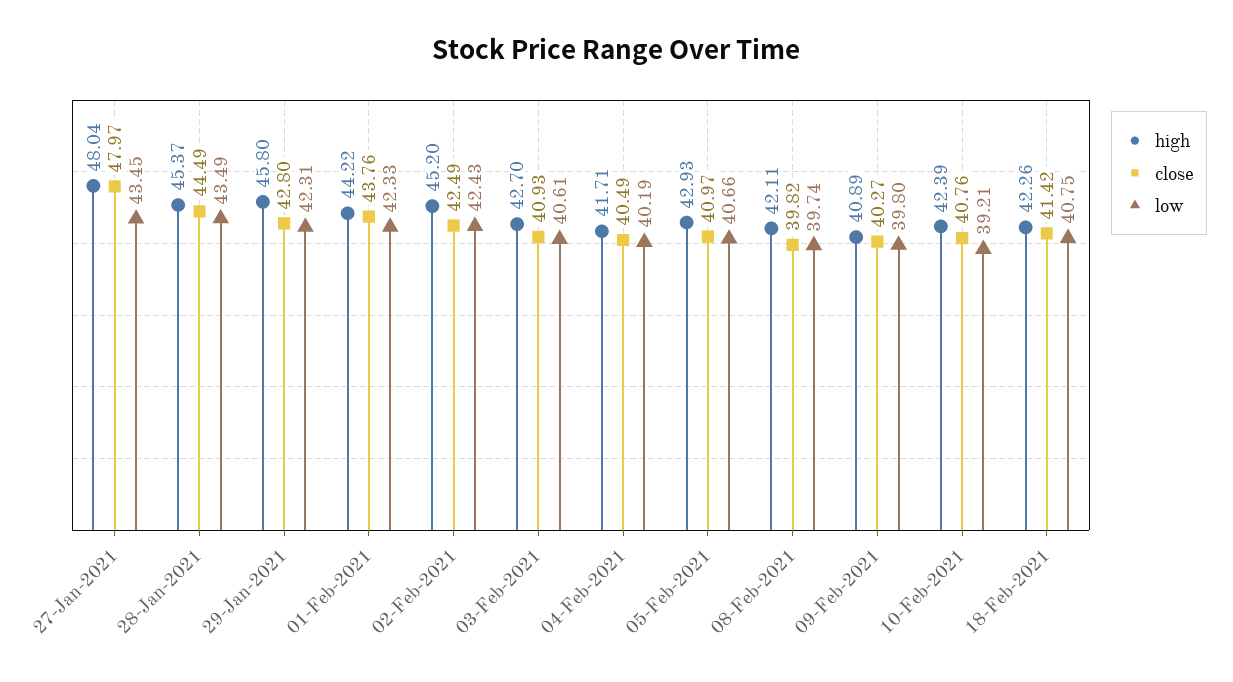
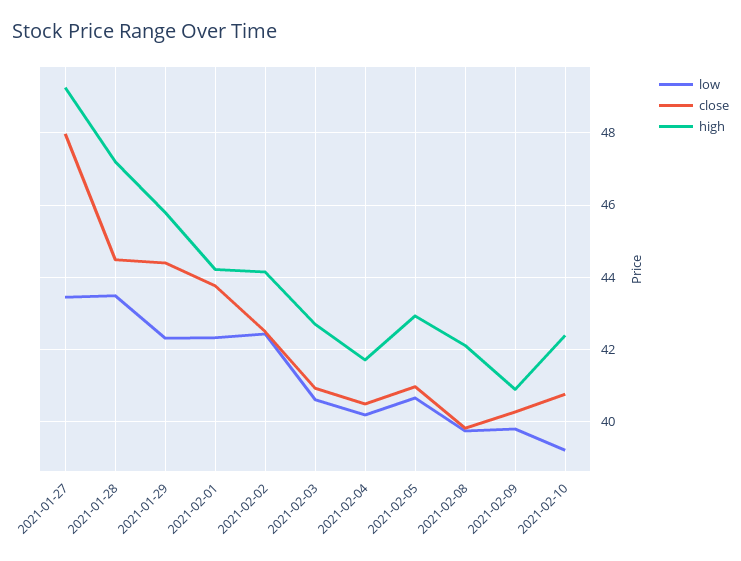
high, 27-Jan-2021: 48.04 -> 49.2
high, 28-Jan-2021: 45.37 -> 47.2
close, 29-Jan-2021: 42.8 -> 44.4
high, 02-Feb-2021: 45.2 -> 44.2
high, 18-Feb-2021: 42.26 -> none
close, 18-Feb-2021: 41.42 -> none
low, 18-Feb-2021: 40.75 -> none

